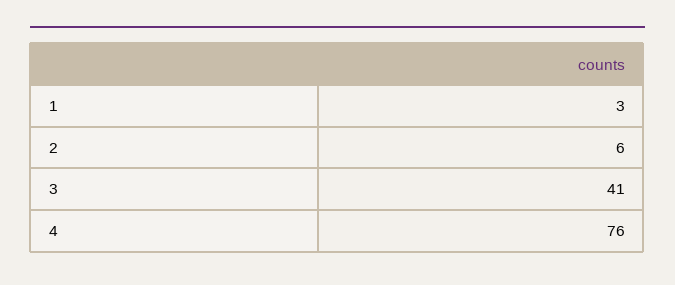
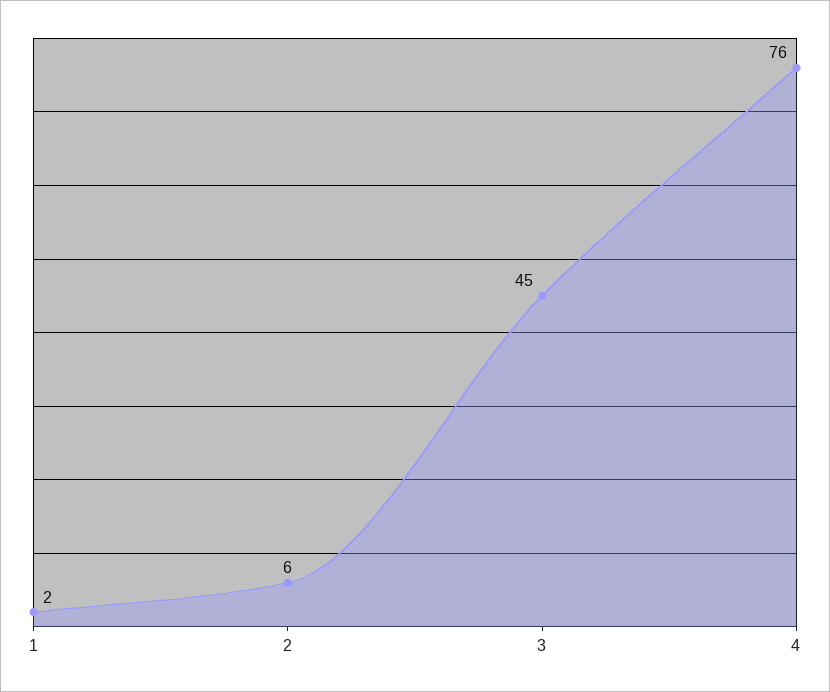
1: 3 -> 2
3: 41 -> 45

